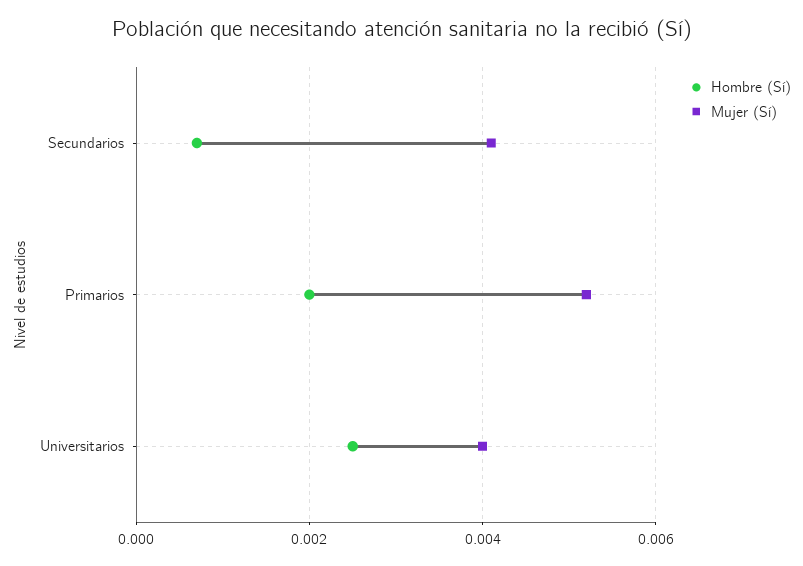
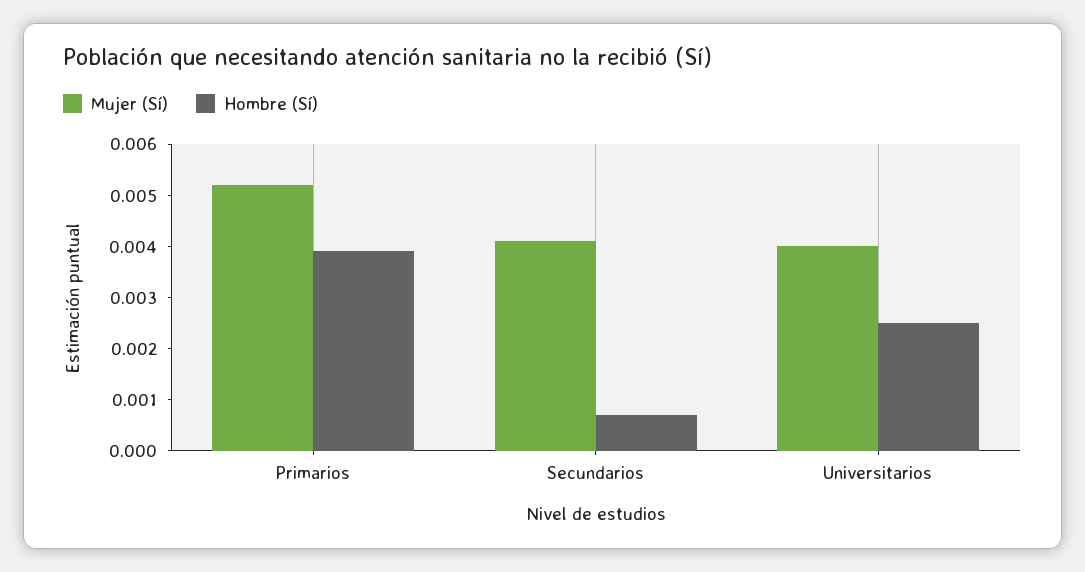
Hombre (Sí), Primarios: 0.002 -> 0.004

